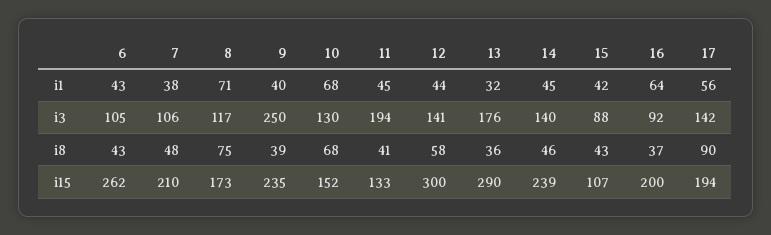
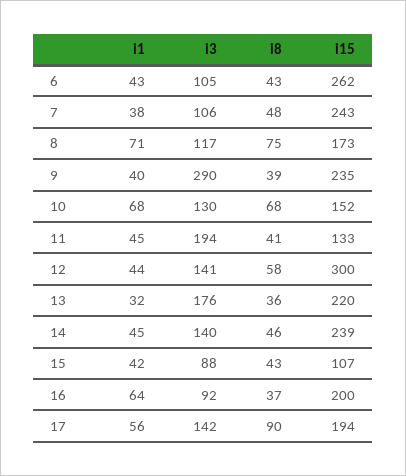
9, i3: 250 -> 290
7, i15: 210 -> 243
13, i15: 290 -> 220

